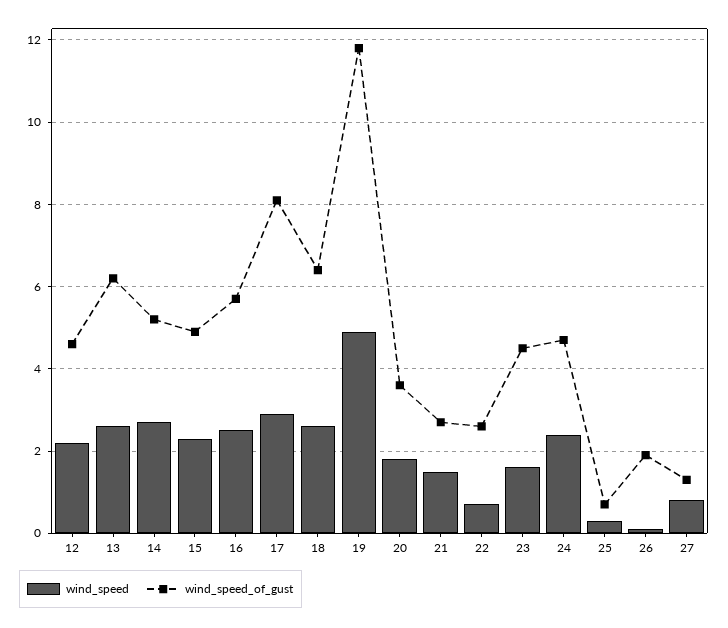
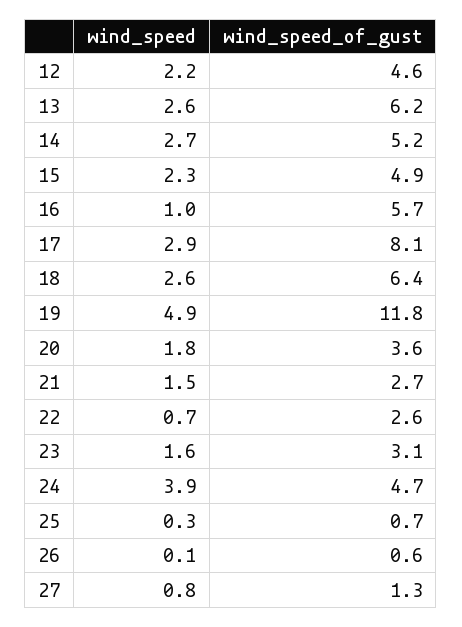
wind_speed, 16: 2.5 -> 1
wind_speed_of_gust, 23: 4.5 -> 3.1
wind_speed, 24: 2.5 -> 3.9
wind_speed_of_gust, 26: 2 -> 0.6

